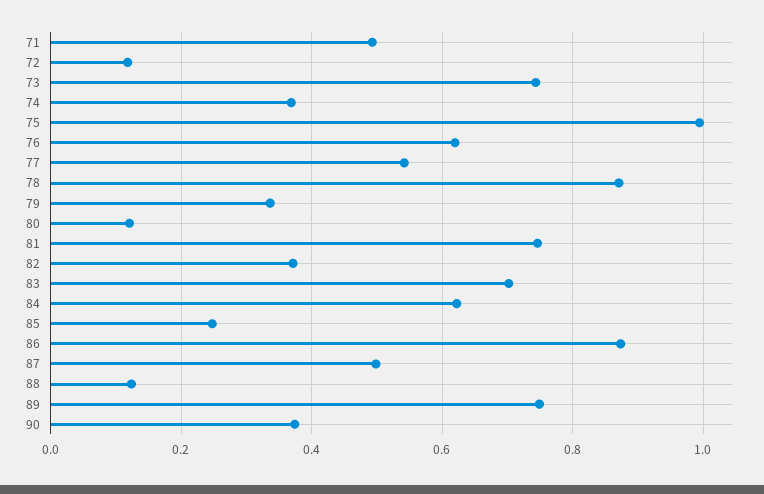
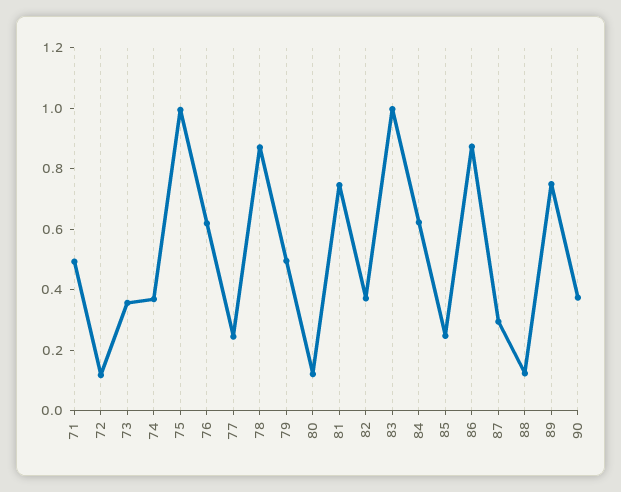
73: 0.74 -> 0.35
77: 0.54 -> 0.25
79: 0.34 -> 0.5
83: 0.7 -> 1
87: 0.5 -> 0.3

